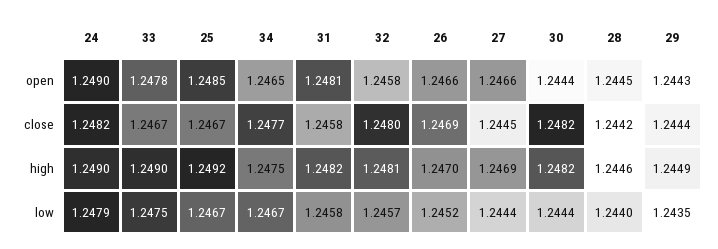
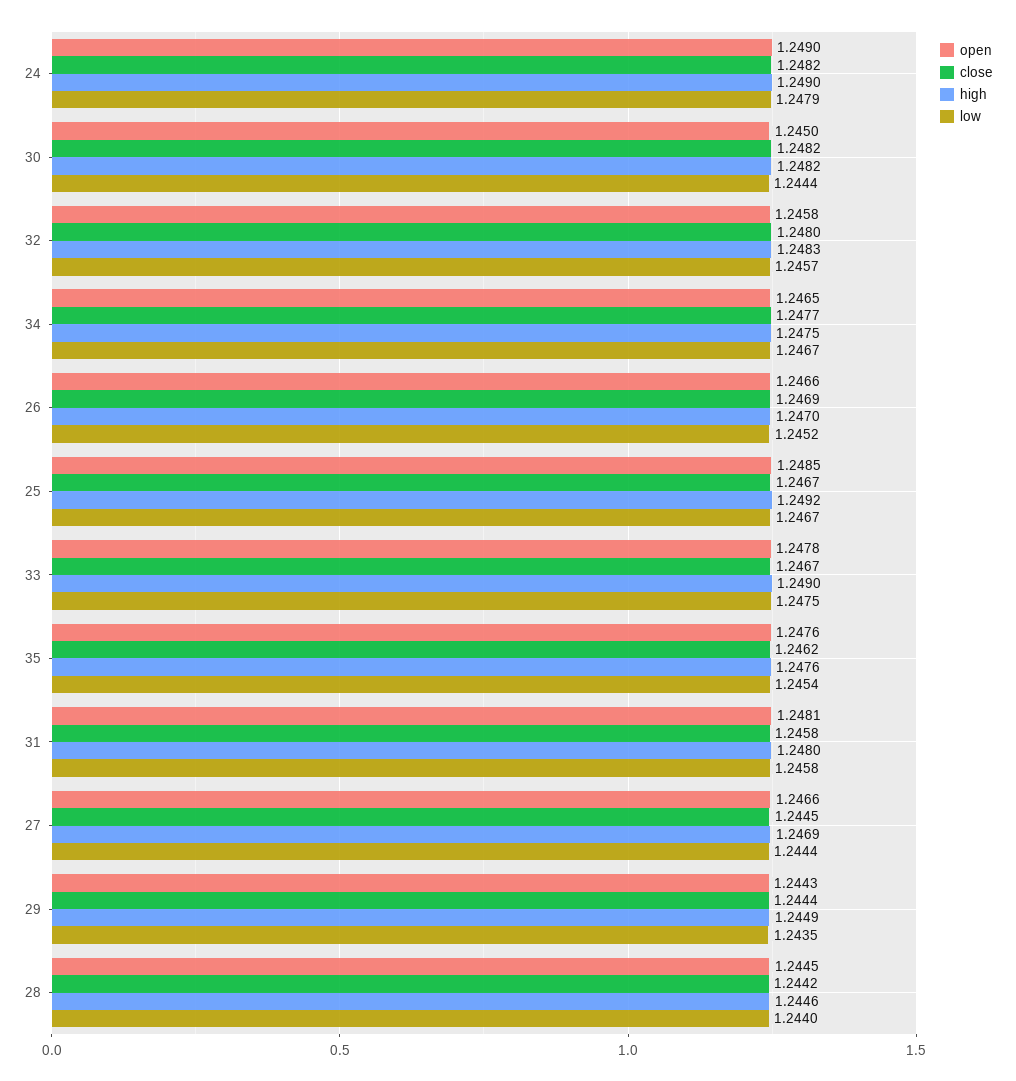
open, 30: 1.2444 -> 1.245
high, 31: 1.2482 -> 1.248
high, 32: 1.2481 -> 1.2483
open, 35: none -> 1.2476
close, 35: none -> 1.2462
high, 35: none -> 1.2476
low, 35: none -> 1.2454

